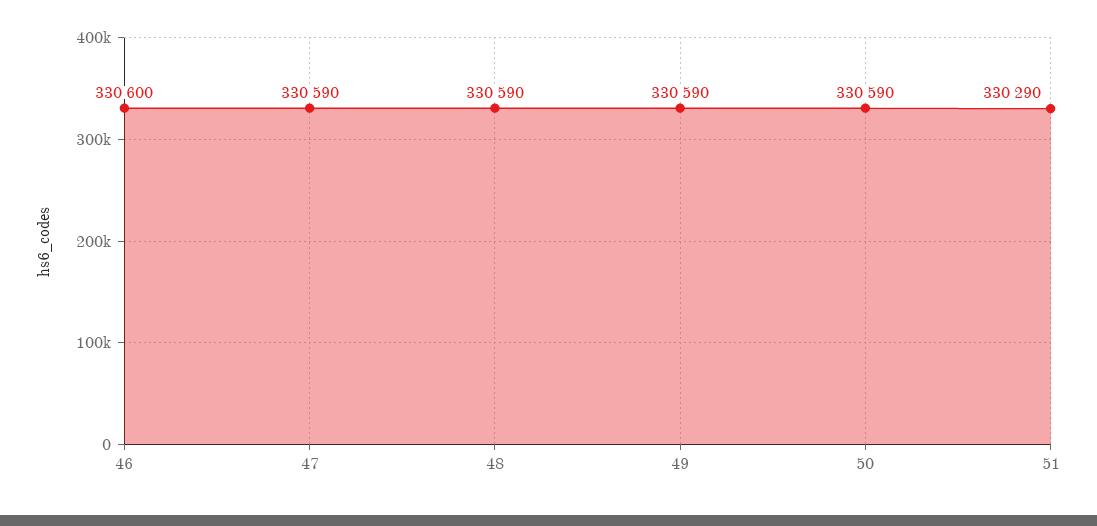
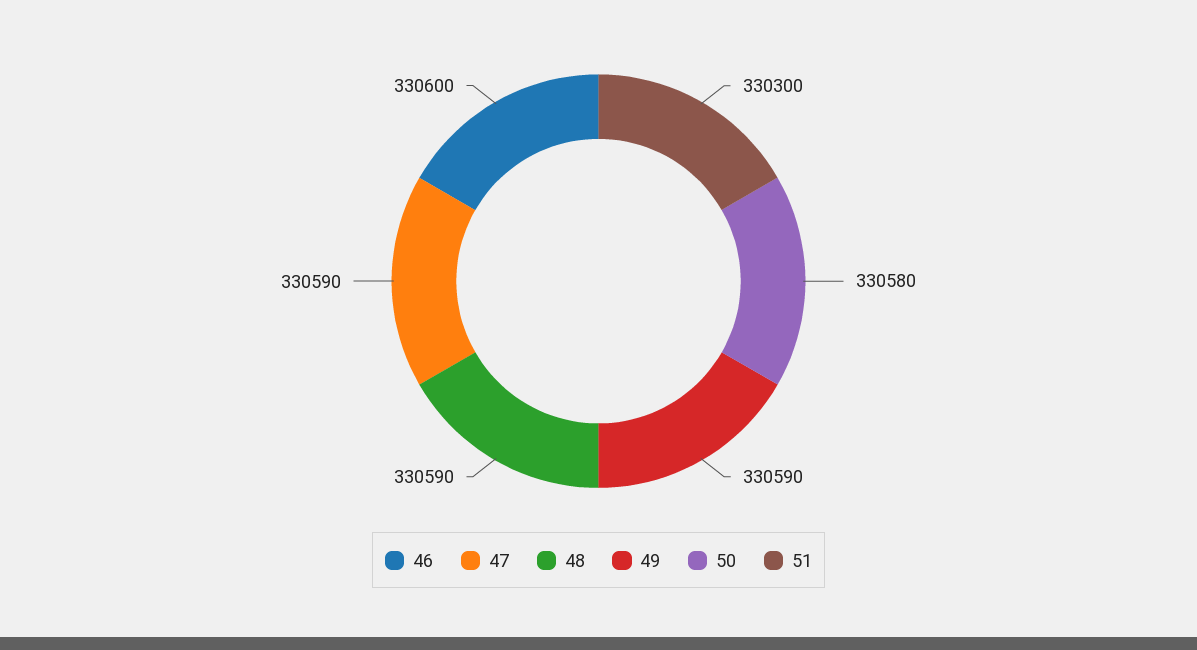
50: 330590 -> 330580
51: 330290 -> 330300

